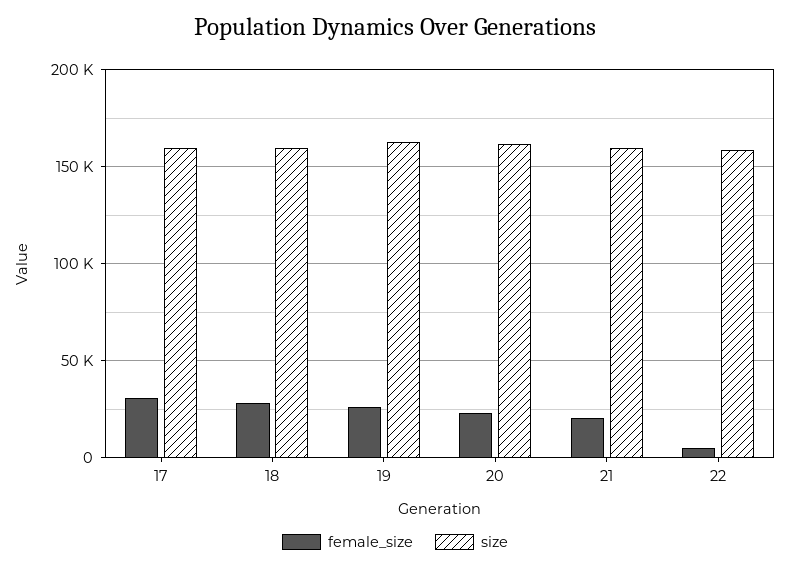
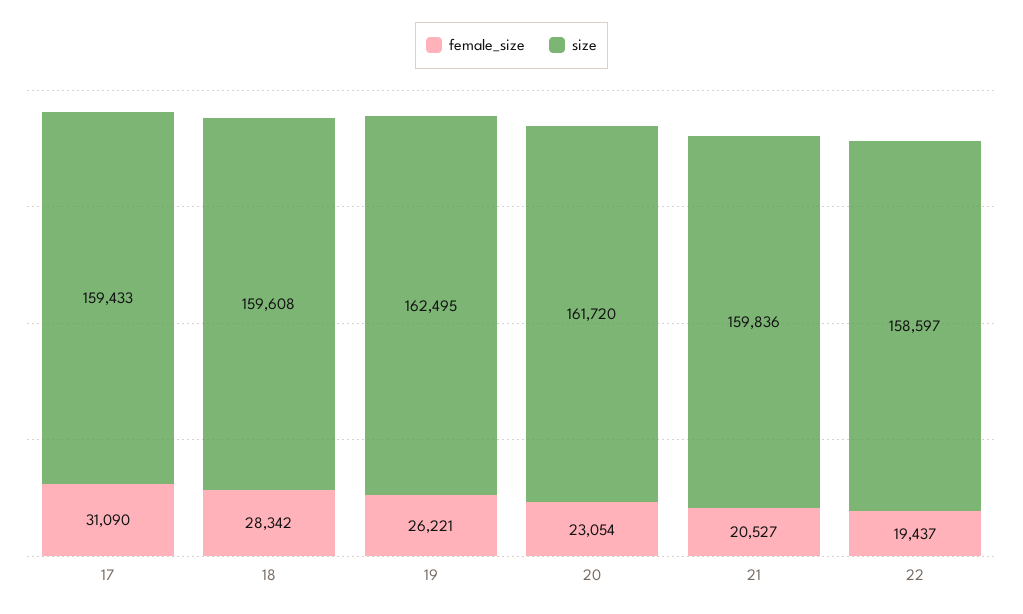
female_size, 22: 5000 -> 19437

